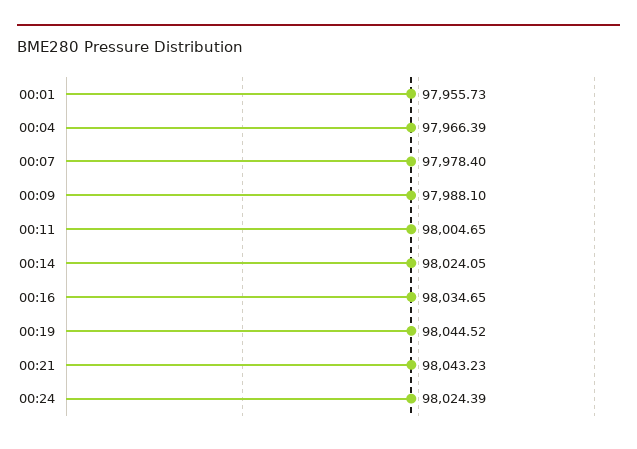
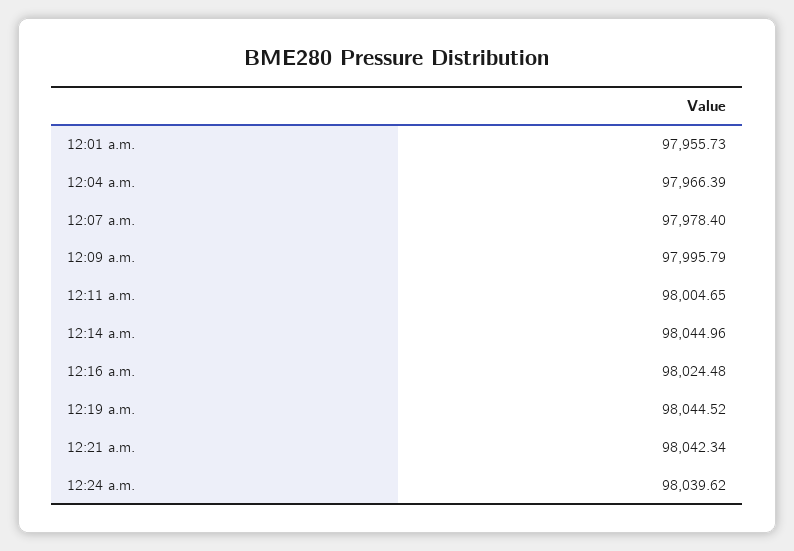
00:09: 97988.1 -> 97995.79
00:14: 98024.05 -> 98044.96
00:16: 98034.65 -> 98024.48
00:21: 98043.23 -> 98042.34
00:24: 98024.39 -> 98039.62

